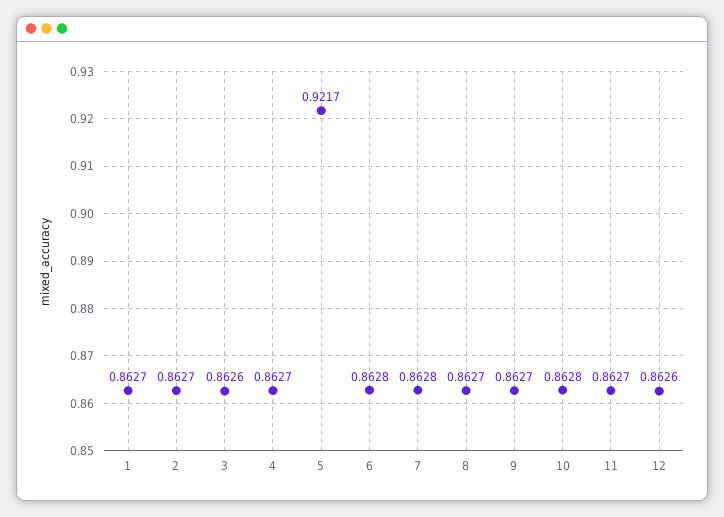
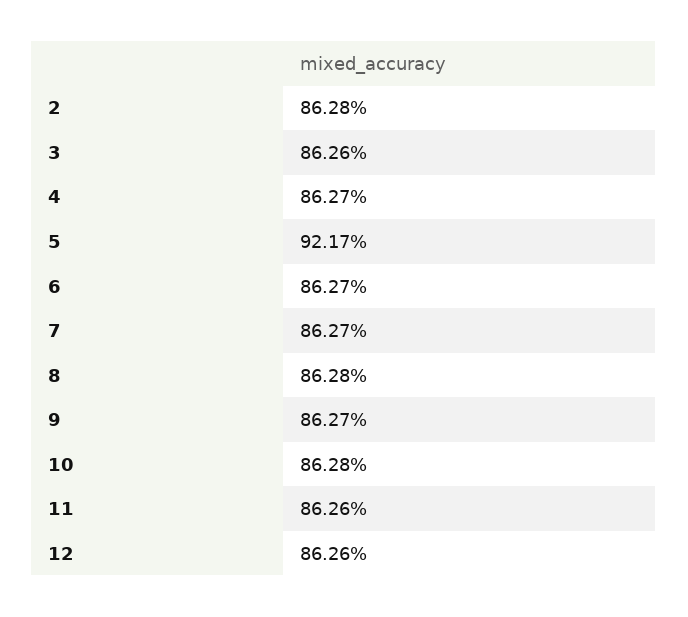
1: 0.8627 -> none
2: 0.8627 -> 0.8628
6: 0.8628 -> 0.8627
7: 0.8628 -> 0.8627
8: 0.8627 -> 0.8628
11: 0.8627 -> 0.8626

